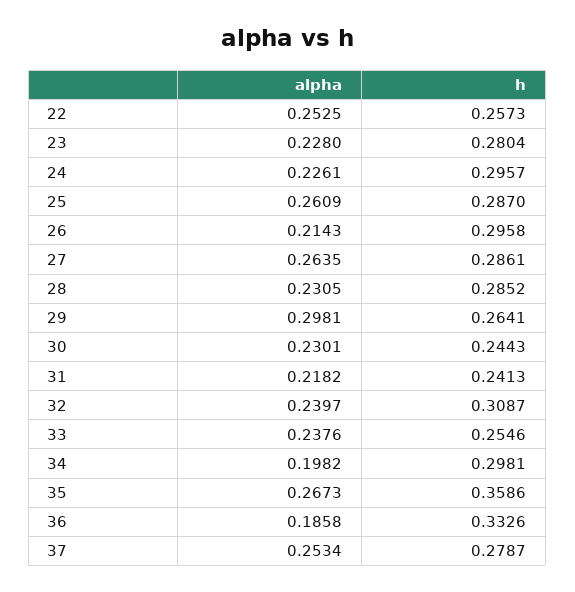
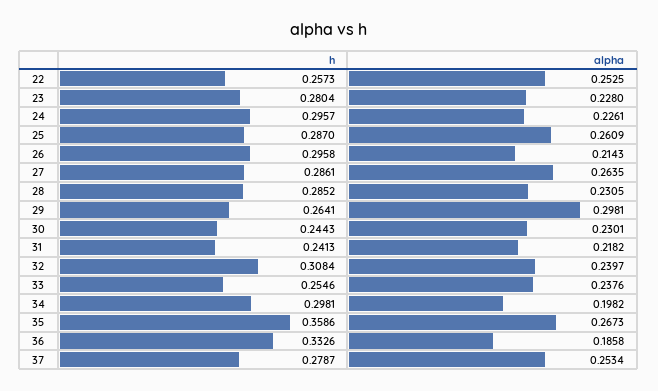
h, 32: 0.3087 -> 0.3084

